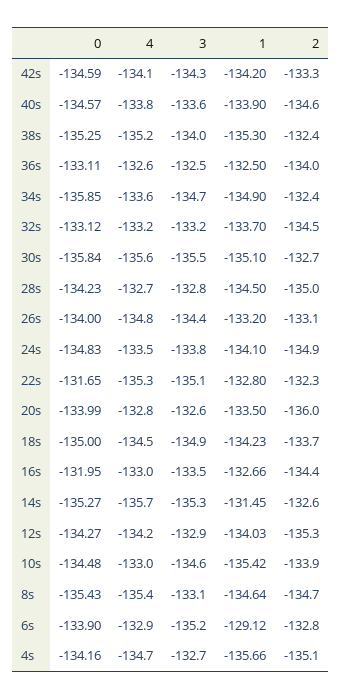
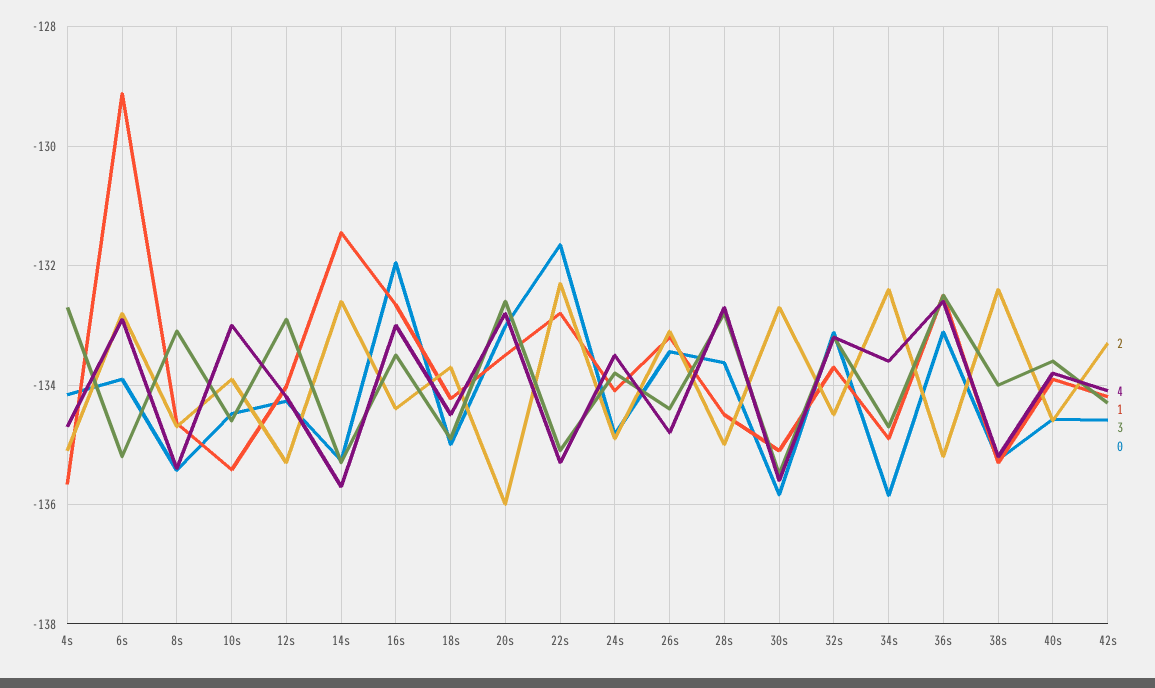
2, 36s: -134 -> -135.2
0, 28s: -134.23 -> -133.6
0, 26s: -134 -> -133.4
0, 20s: -133.99 -> -133

